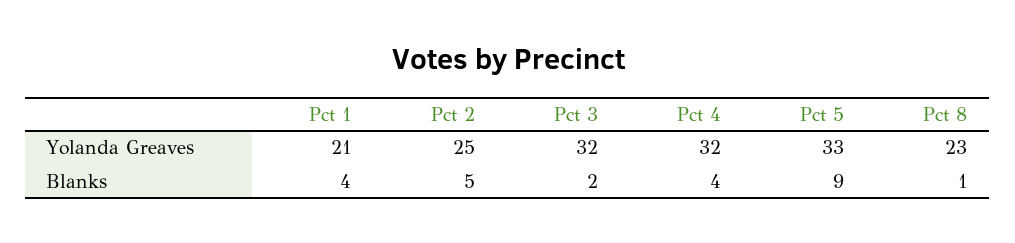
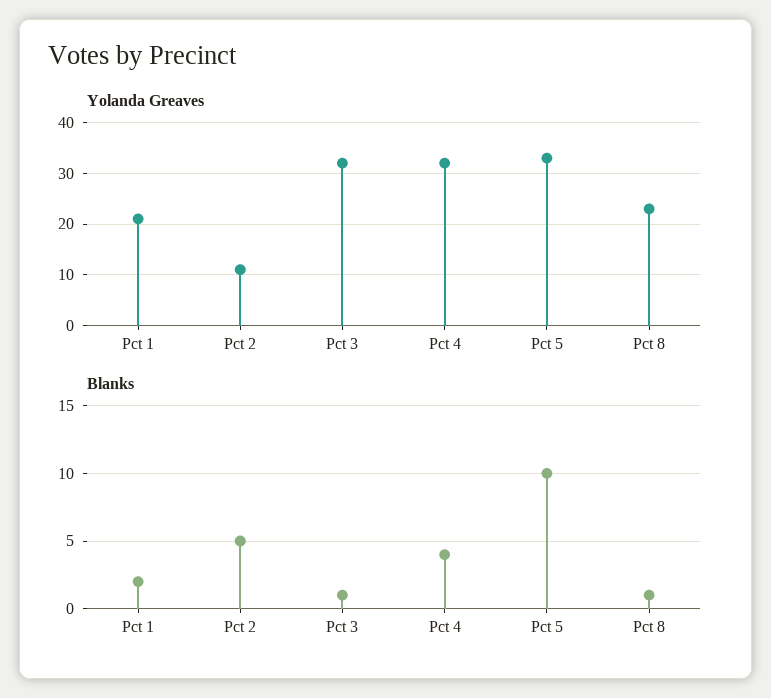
Yolanda Greaves, Pct 2: 25 -> 10
Blanks, Pct 1: 4 -> 2
Blanks, Pct 3: 2 -> 1
Blanks, Pct 5: 9 -> 10

